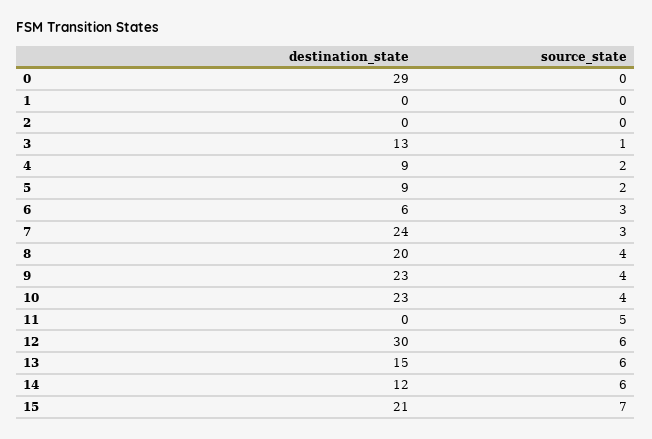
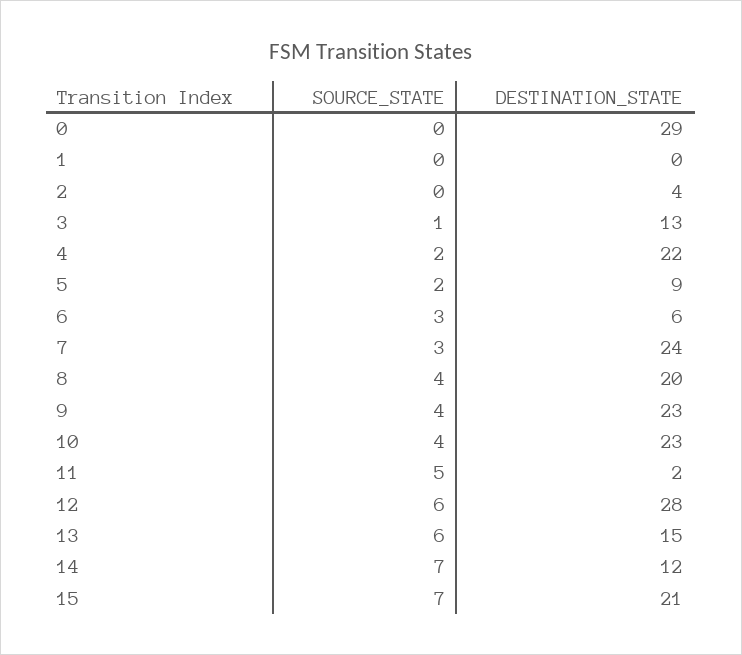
destination_state, 2: 0 -> 4
destination_state, 4: 9 -> 22
destination_state, 11: 0 -> 2
destination_state, 12: 30 -> 28
source_state, 14: 6 -> 7

